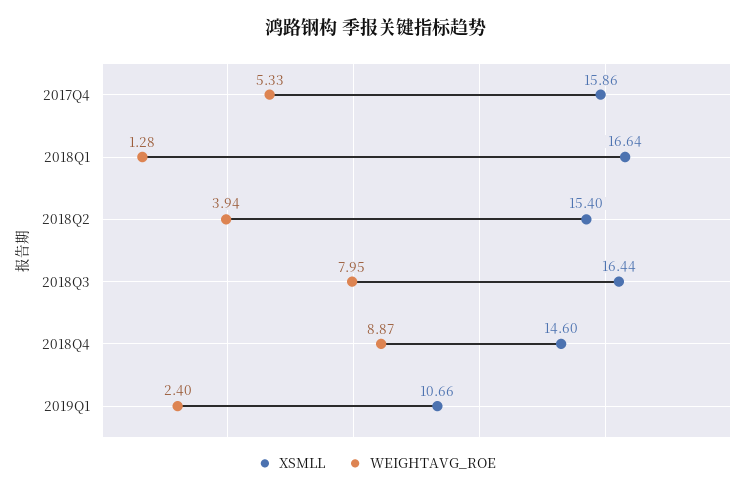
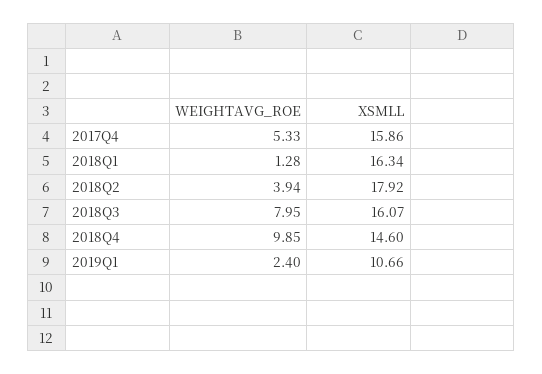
XSMLL, 2018Q1: 16.64 -> 16.34
XSMLL, 2018Q2: 15.4 -> 17.92
XSMLL, 2018Q3: 16.44 -> 16.07
WEIGHTAVG_ROE, 2018Q4: 8.87 -> 9.85

